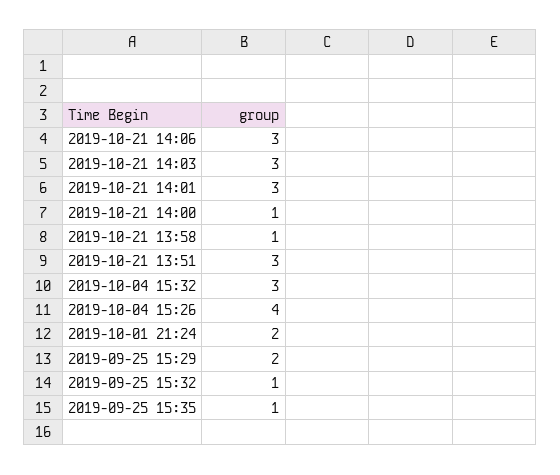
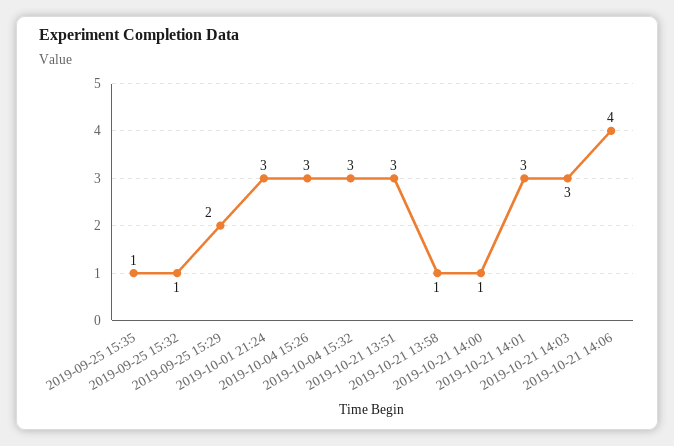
2019-10-21 14:06: 3 -> 4
2019-10-04 15:26: 4 -> 3
2019-10-01 21:24: 2 -> 3

